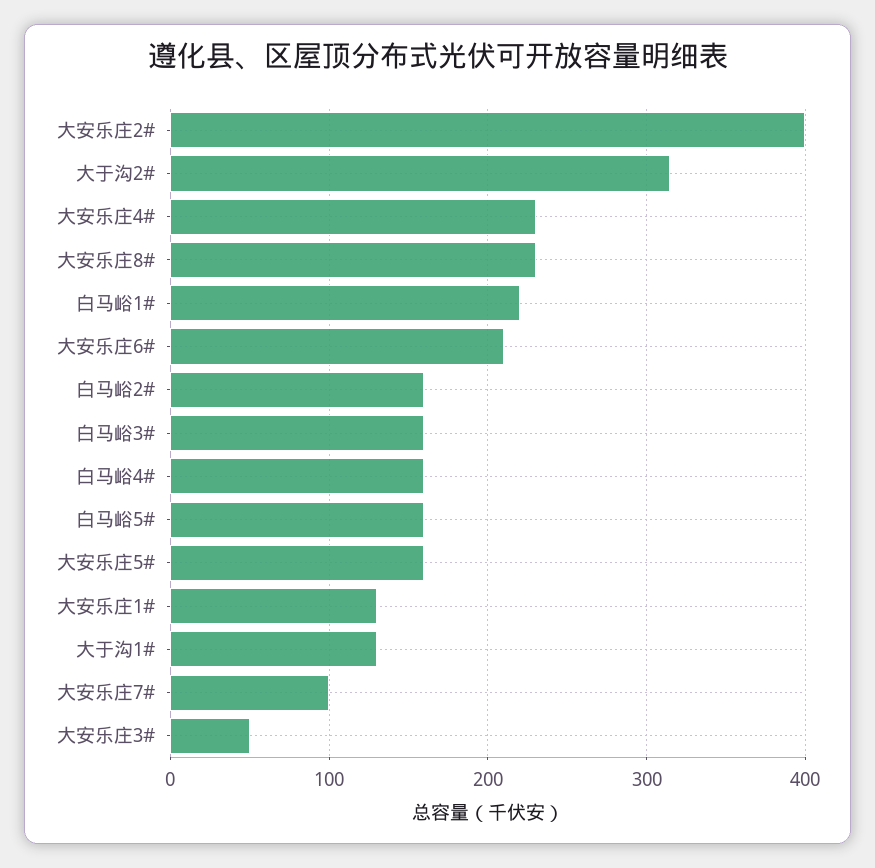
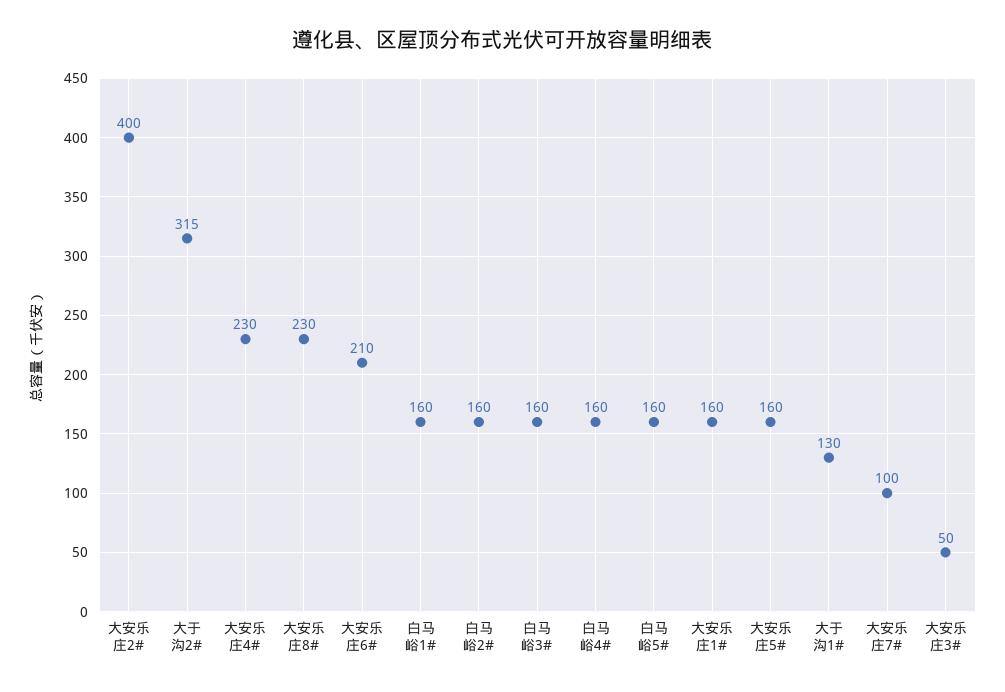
白马峪1#: 220 -> 160
大安乐庄1#: 130 -> 160

